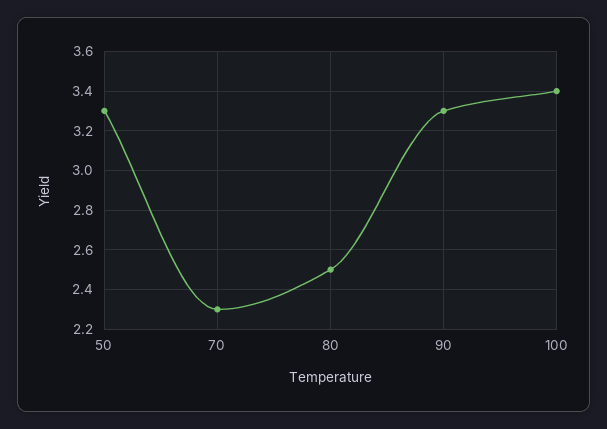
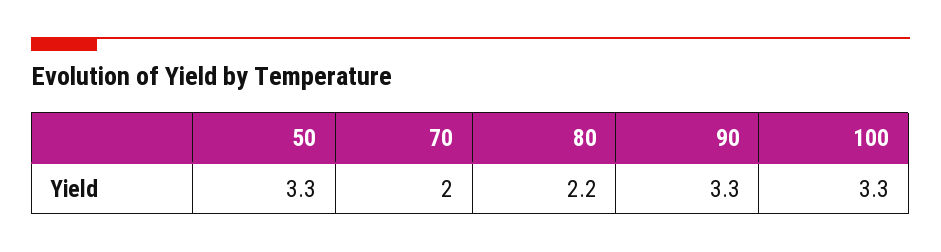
70: 2.3 -> 2
80: 2.5 -> 2.2
100: 3.4 -> 3.3

